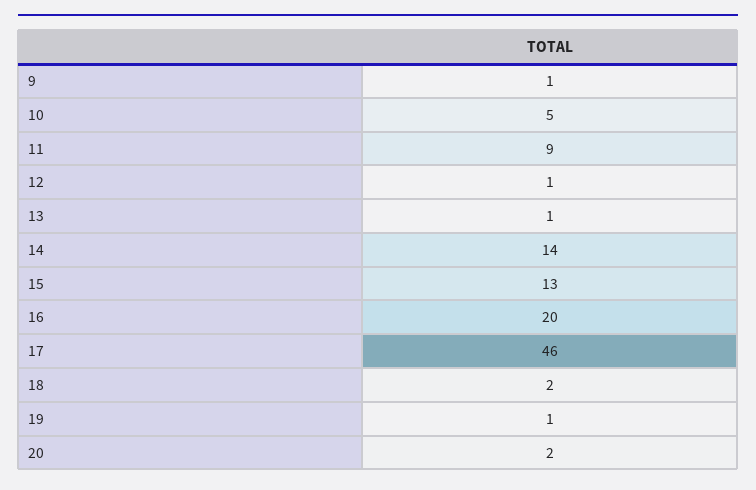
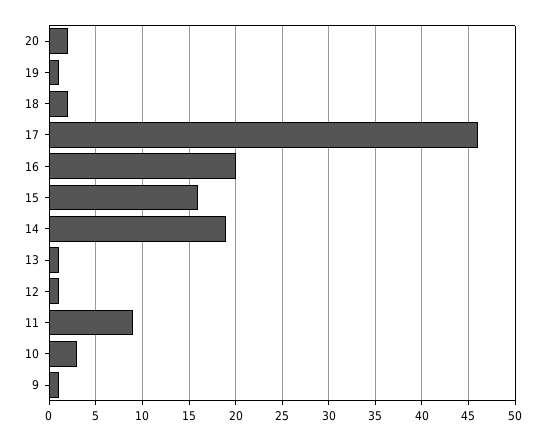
10: 5 -> 3
14: 14 -> 19
15: 13 -> 16

